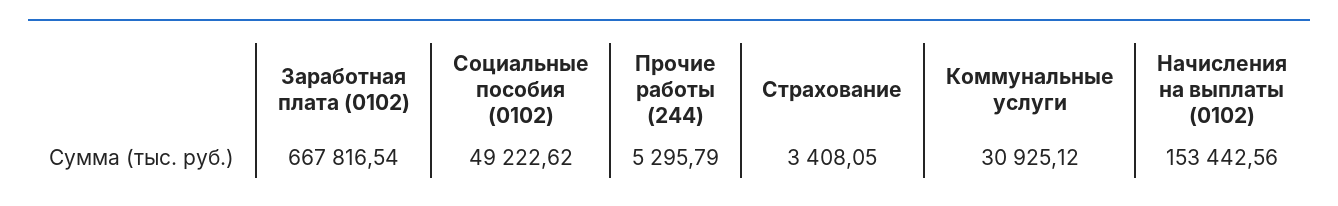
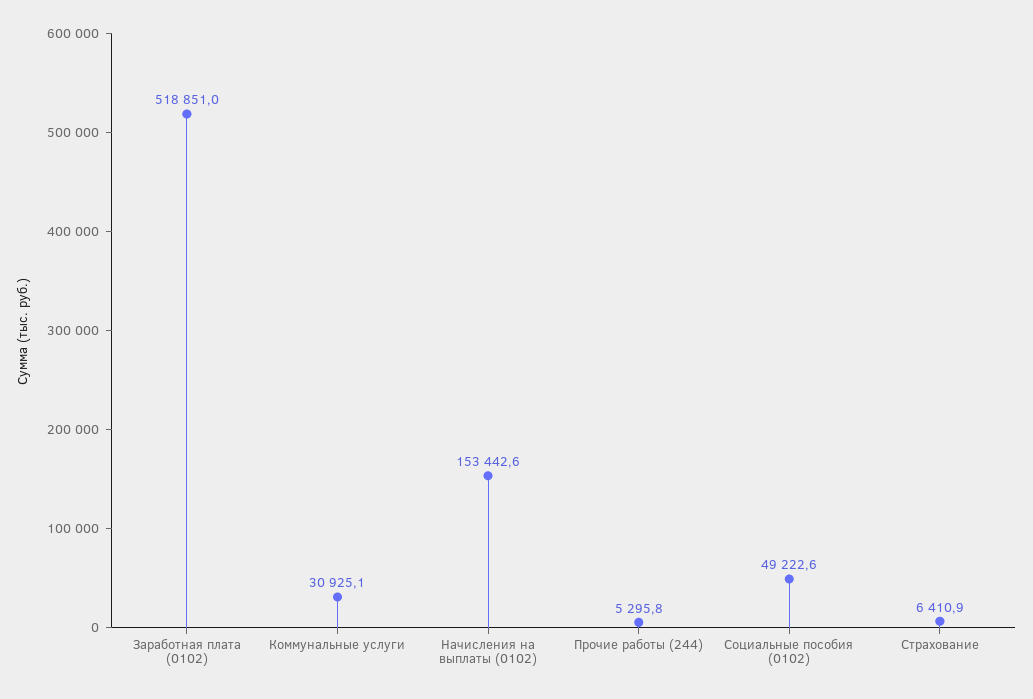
Заработная плата (0102): 667816.54 -> 518851
Страхование: 3408.05 -> 6410.9

